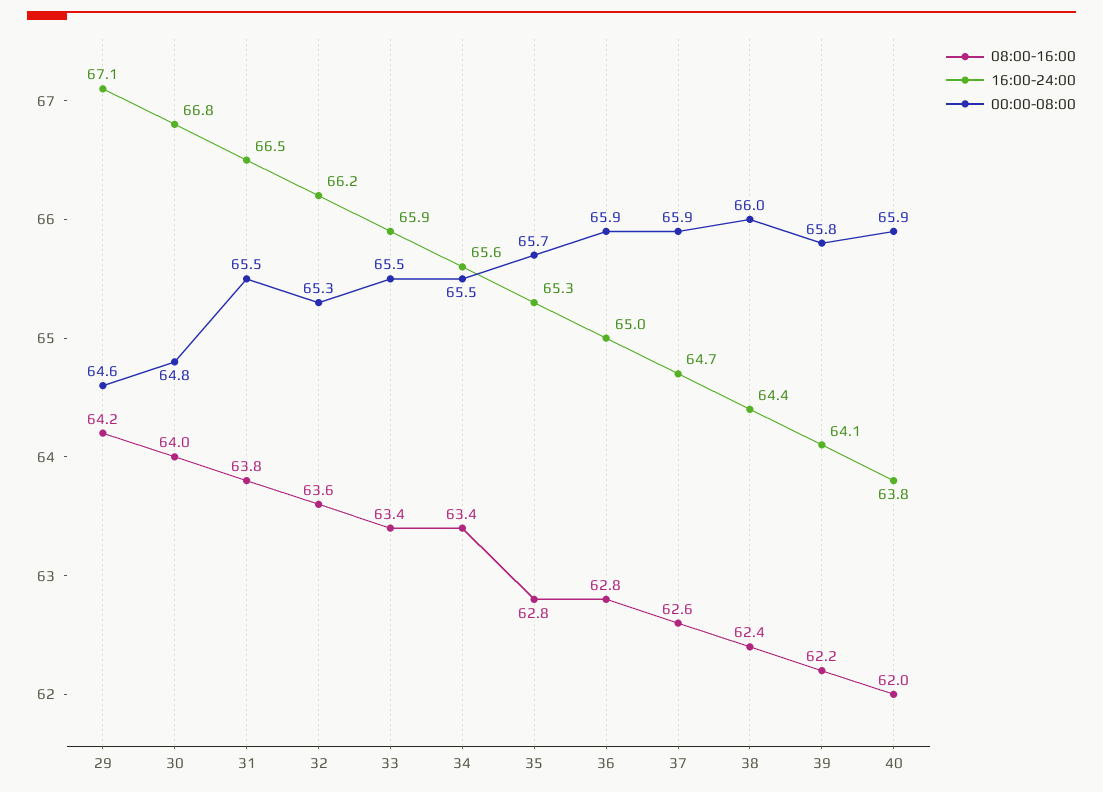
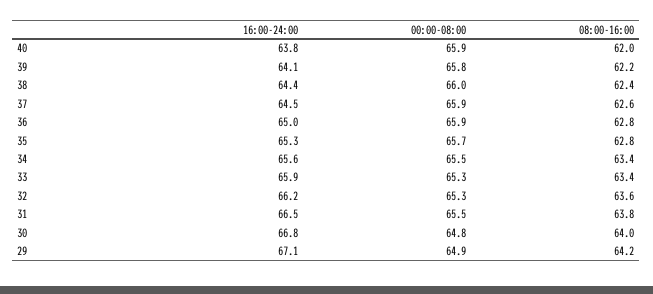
00:00-08:00, 29: 64.6 -> 64.9
00:00-08:00, 33: 65.5 -> 65.3
16:00-24:00, 37: 64.7 -> 64.5

